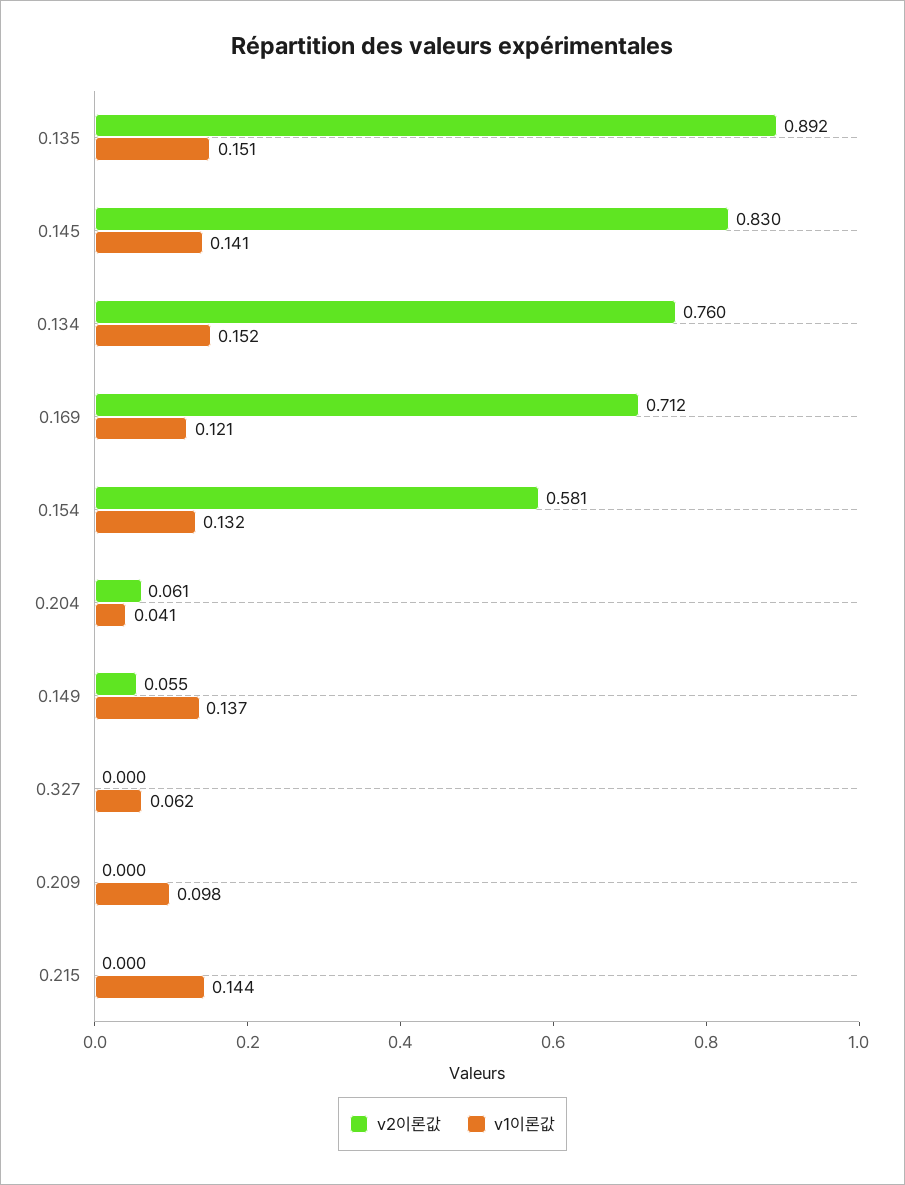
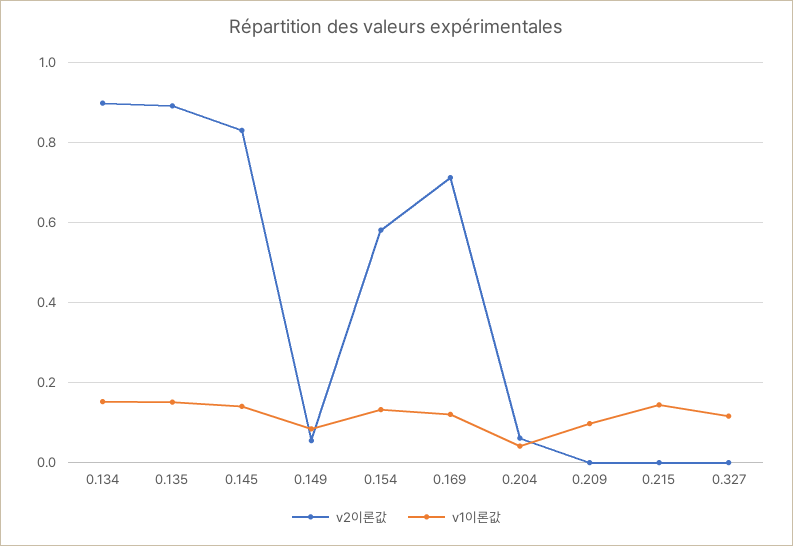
v2이론값, 0.134: 0.76 -> 0.9
v1이론값, 0.149: 0.137 -> 0.08
v1이론값, 0.327: 0.062 -> 0.12

